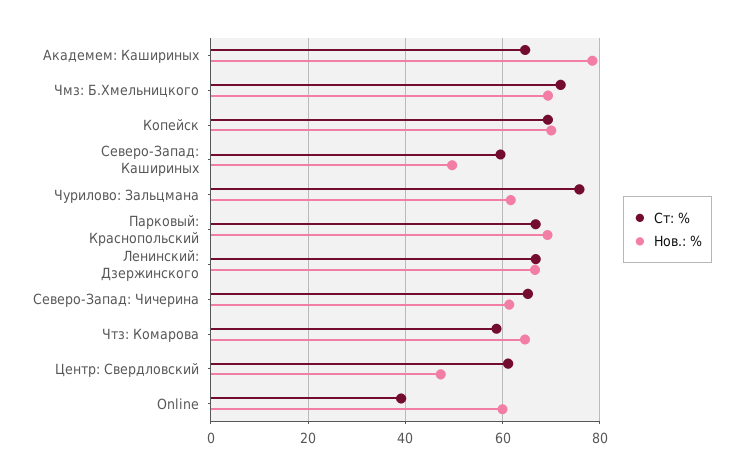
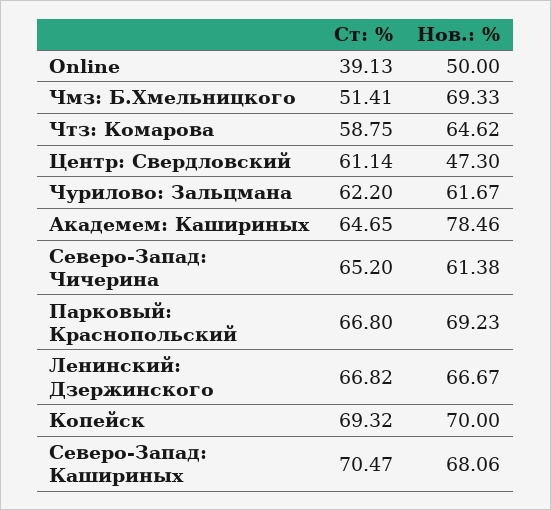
Ст: %, Чмз: Б.Хмельницкого: 72 -> 51.41
Ст: %, Северо-Запад: Кашириных: 60 -> 70.47
Нов.: %, Северо-Запад: Кашириных: 50 -> 68.06
Ст: %, Чурилово: Зальцмана: 76 -> 62.2
Нов.: %, Online: 60 -> 50

